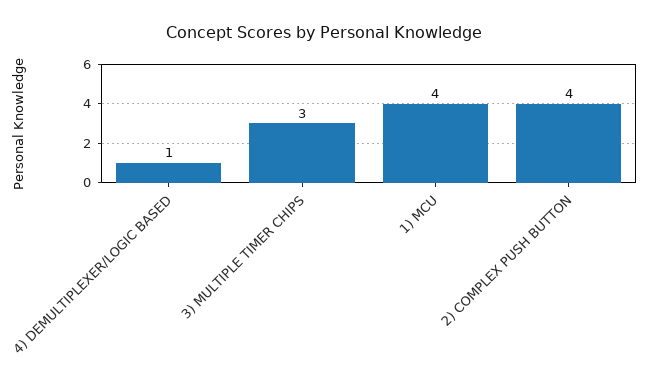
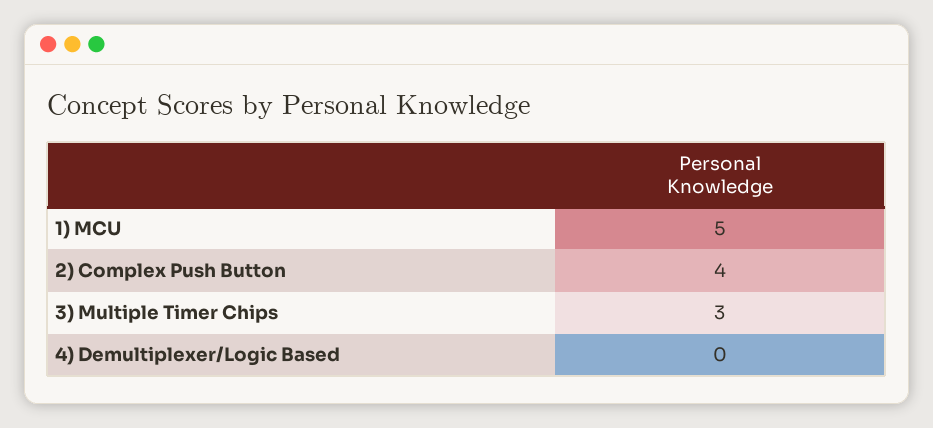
4) DEMULTIPLEXER/LOGIC BASED: 1 -> 0
1) MCU: 4 -> 5

